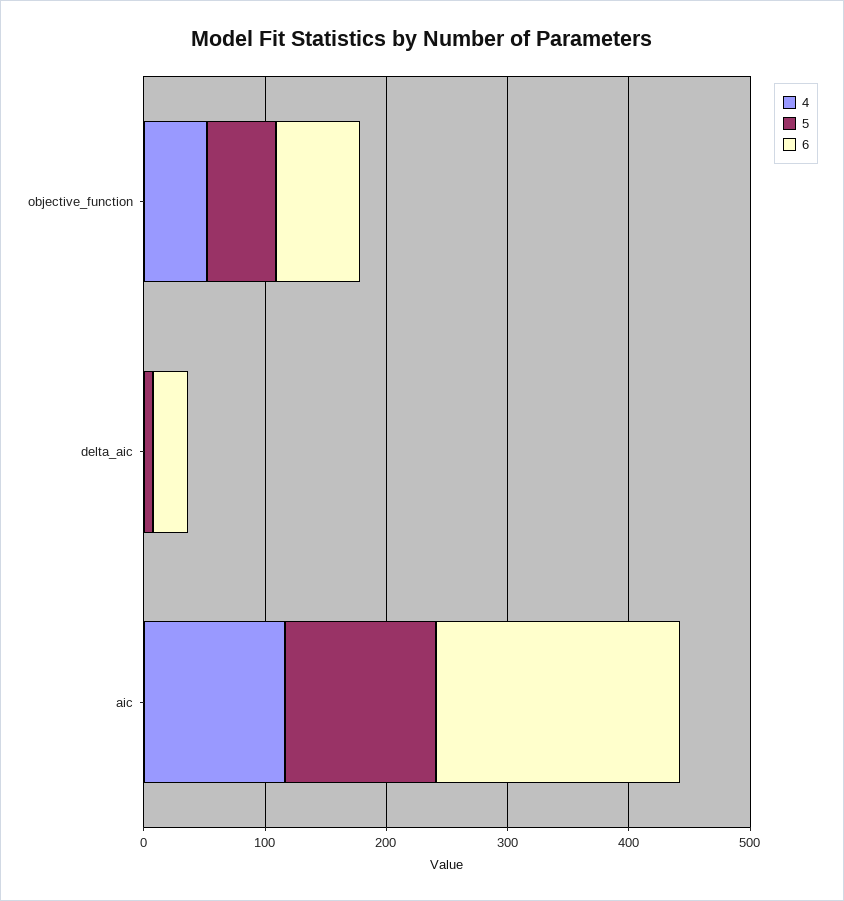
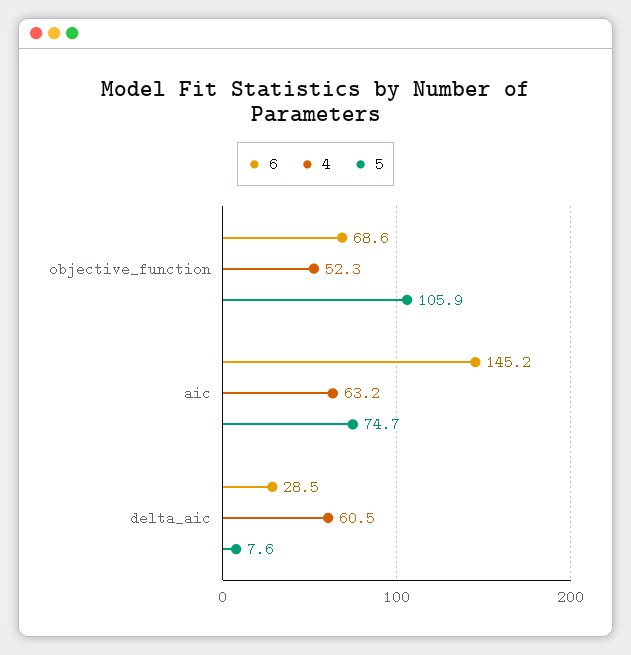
5, objective_function: 60 -> 105.9
4, delta_aic: 0 -> 60.5
4, aic: 120 -> 63.2
5, aic: 120 -> 74.7
6, aic: 200 -> 145.2

